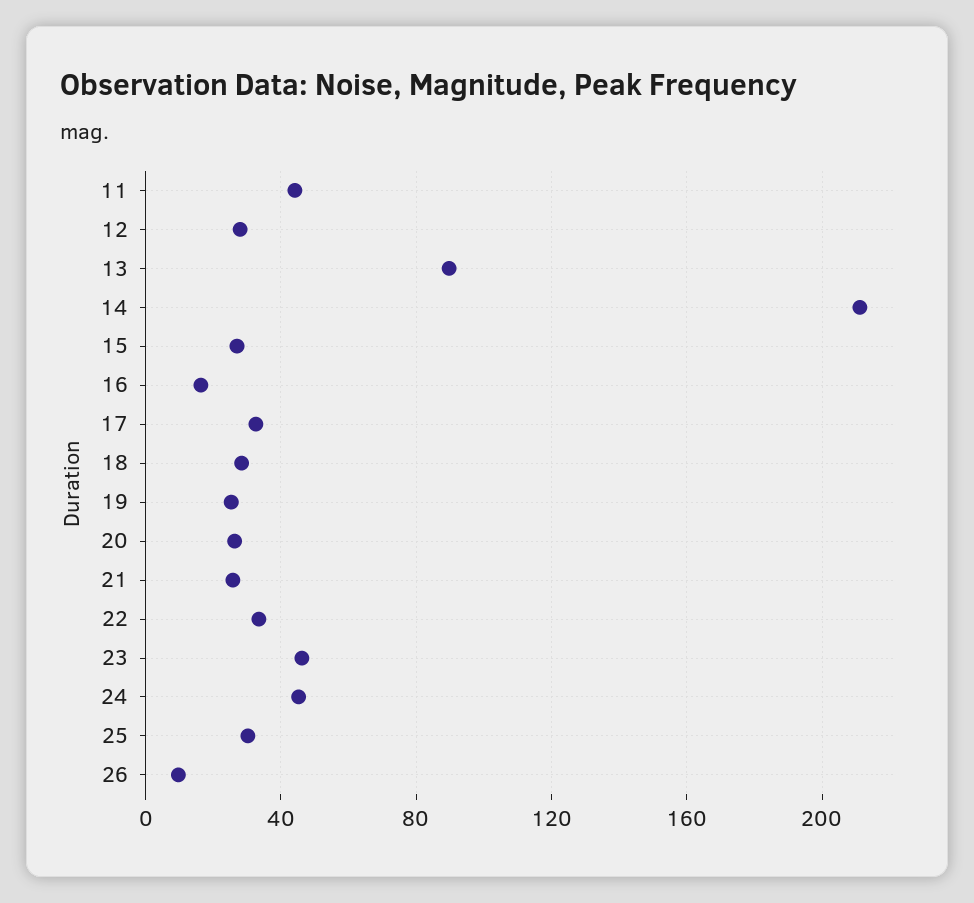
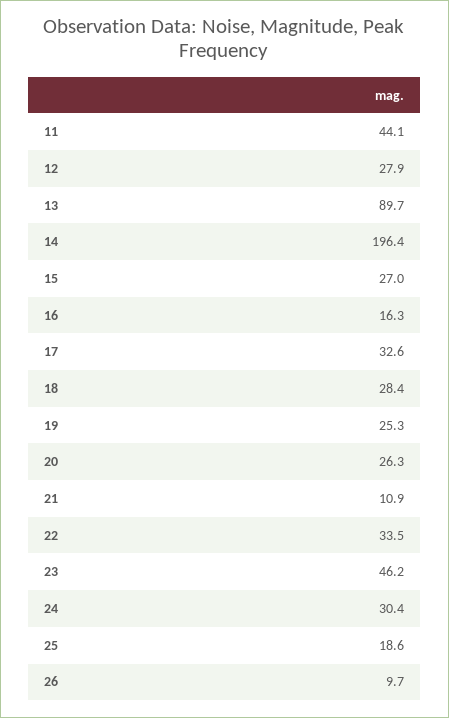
14: 210 -> 196.4
21: 25 -> 10.9
24: 45 -> 30.4
25: 30 -> 18.6

